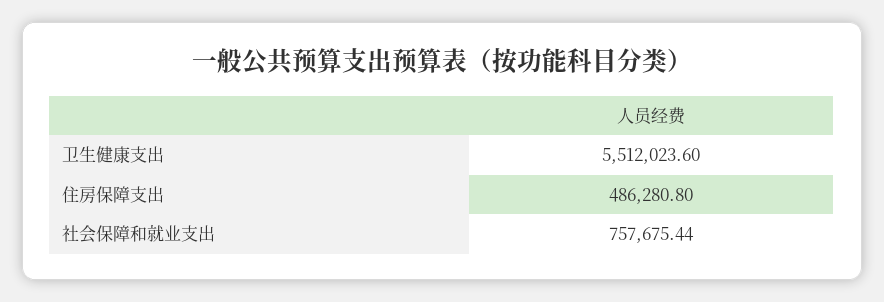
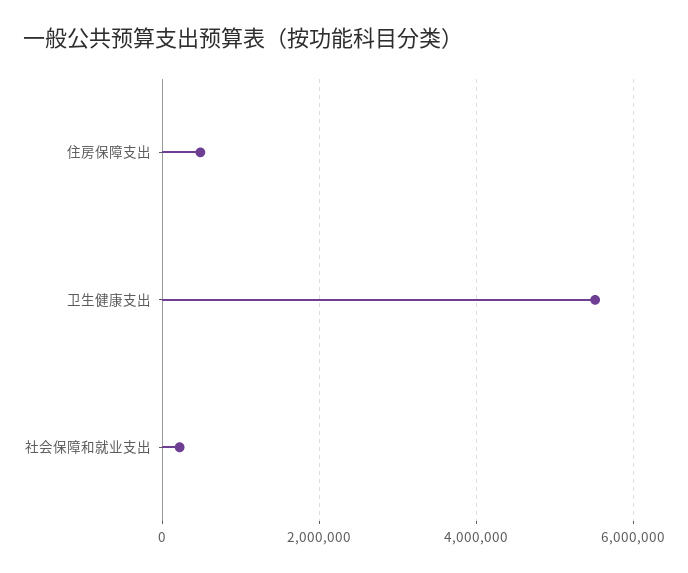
社会保障和就业支出: 757675.44 -> 200000

